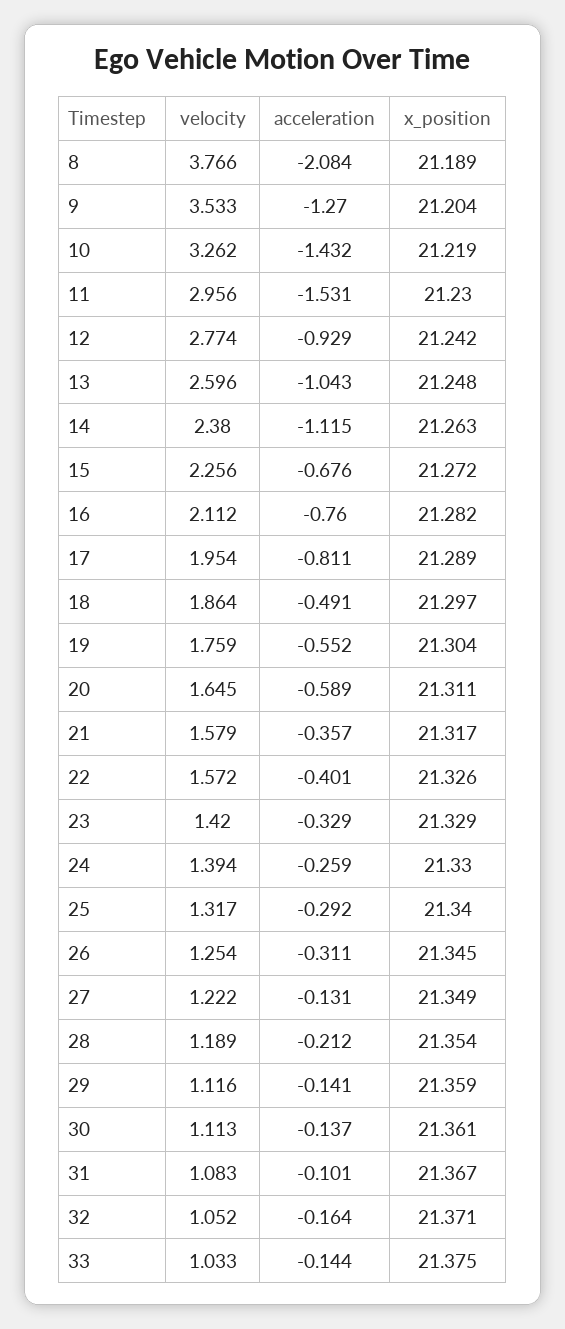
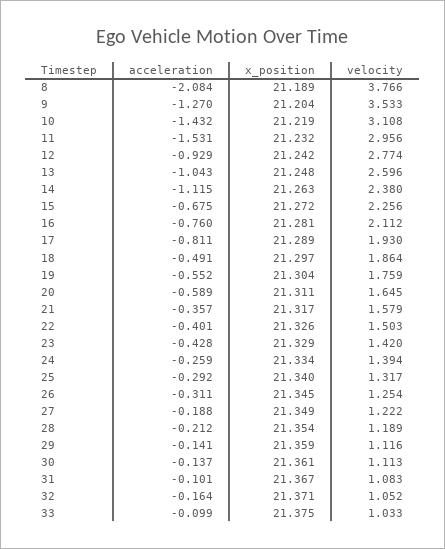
velocity, 10: 3.262 -> 3.108
x_position, 11: 21.23 -> 21.232
acceleration, 15: -0.676 -> -0.675
x_position, 16: 21.282 -> 21.281
velocity, 17: 1.954 -> 1.93
velocity, 22: 1.572 -> 1.503
acceleration, 23: -0.329 -> -0.428
x_position, 24: 21.33 -> 21.334
acceleration, 27: -0.131 -> -0.188
acceleration, 33: -0.144 -> -0.099

